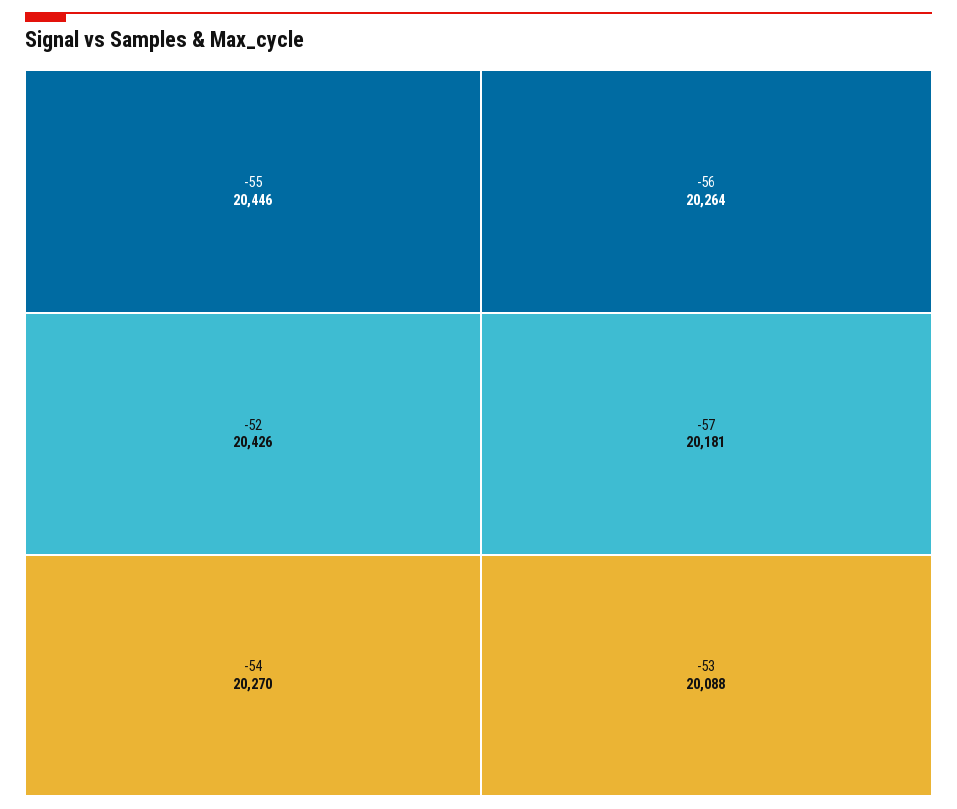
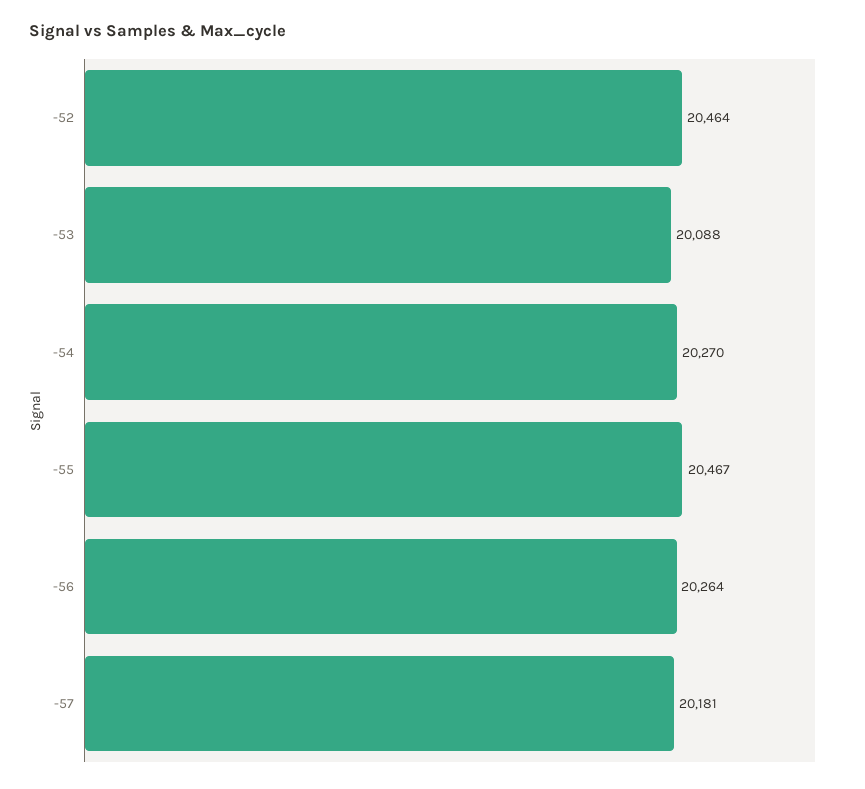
-55: 20446 -> 20467
-52: 20426 -> 20464

